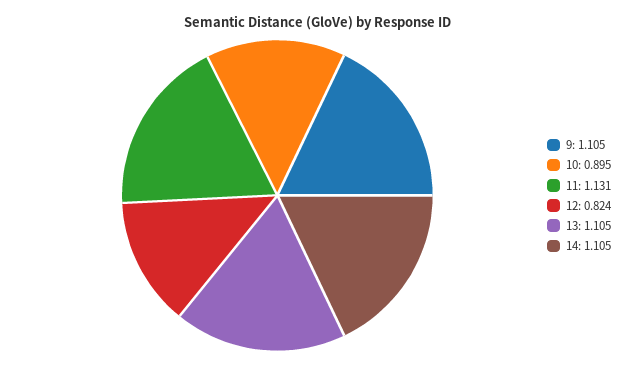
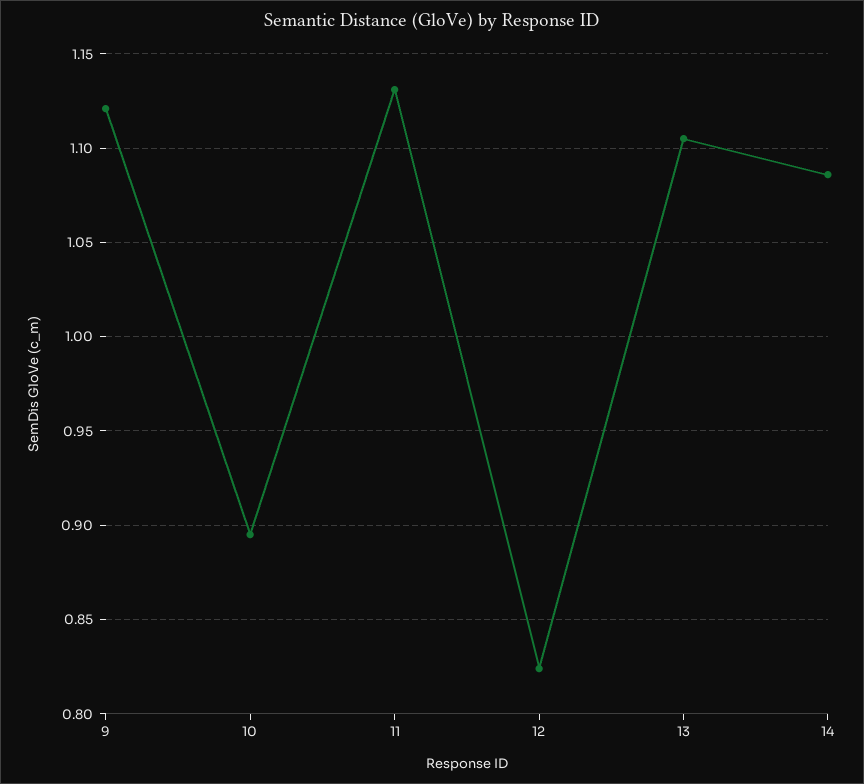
9: 1.105 -> 1.12
14: 1.105 -> 1.085

